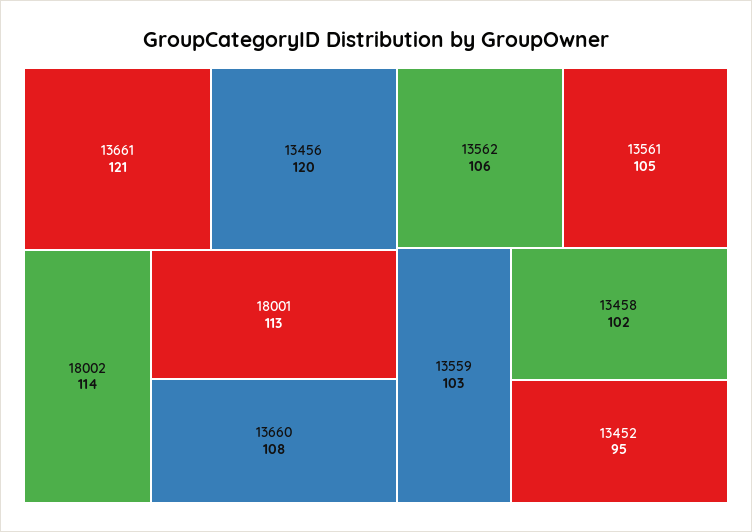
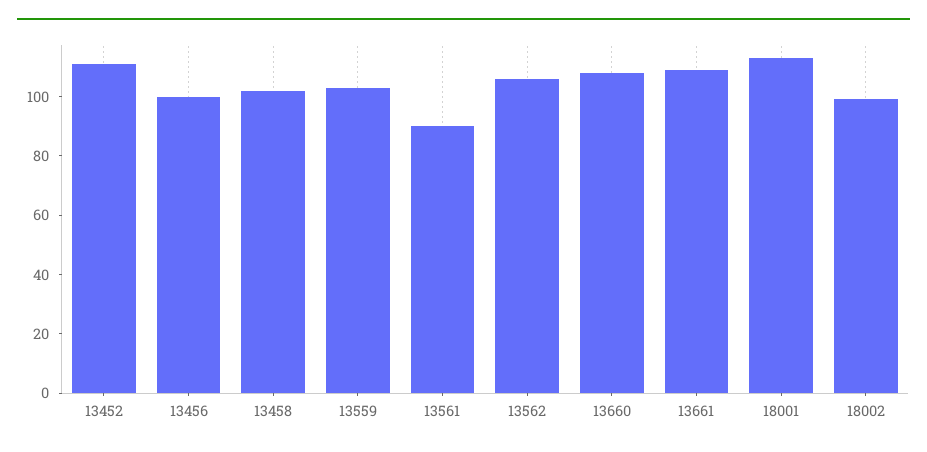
13661: 121 -> 110
13456: 120 -> 100
18002: 114 -> 100
13561: 105 -> 90
13452: 95 -> 110

